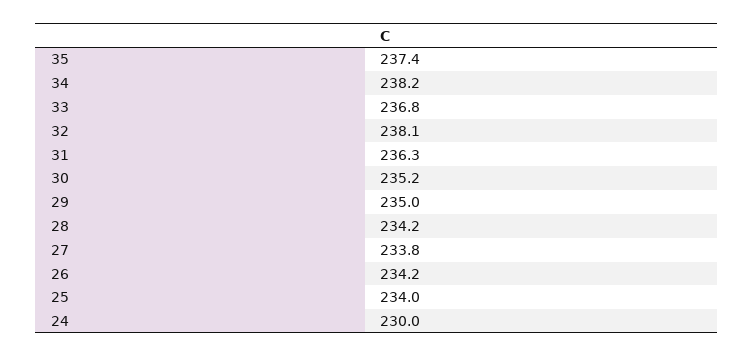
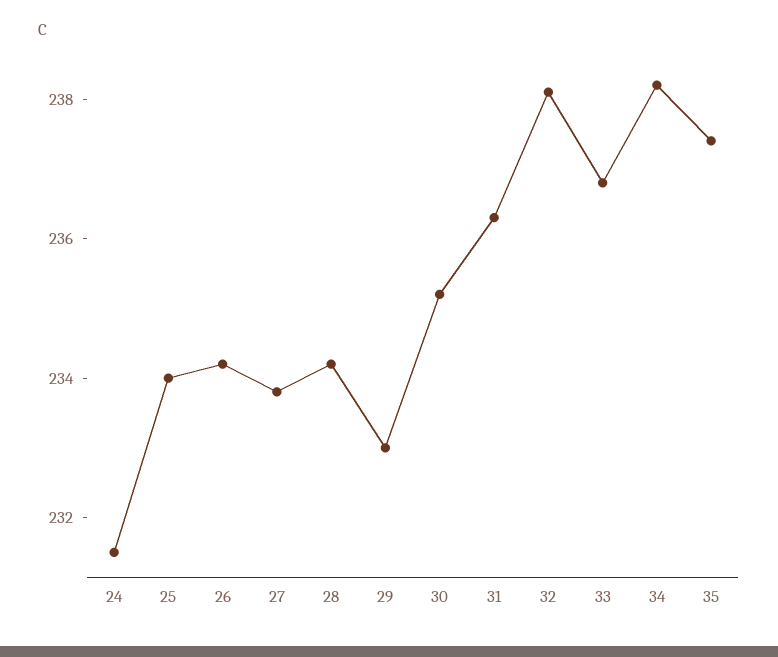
29: 235 -> 233
24: 230 -> 231.5

